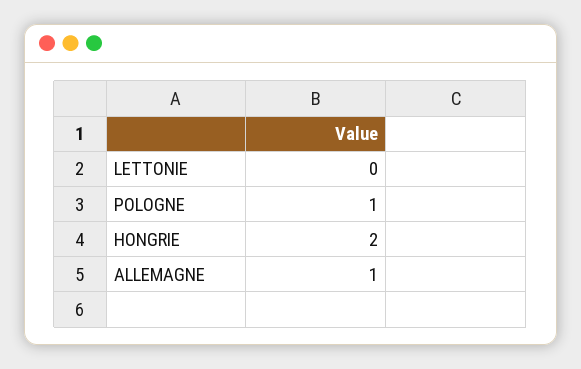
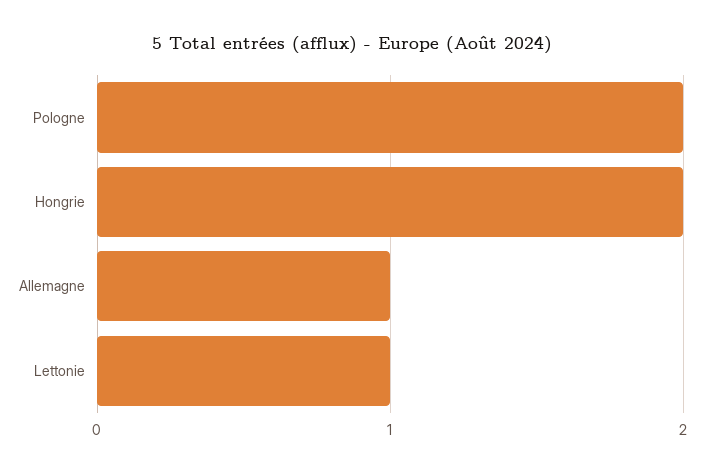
LETTONIE: 0 -> 1
POLOGNE: 1 -> 2

